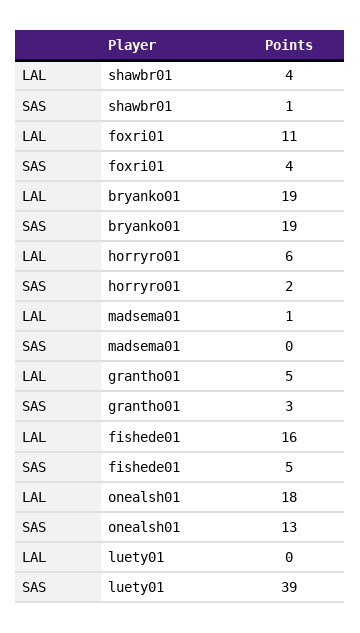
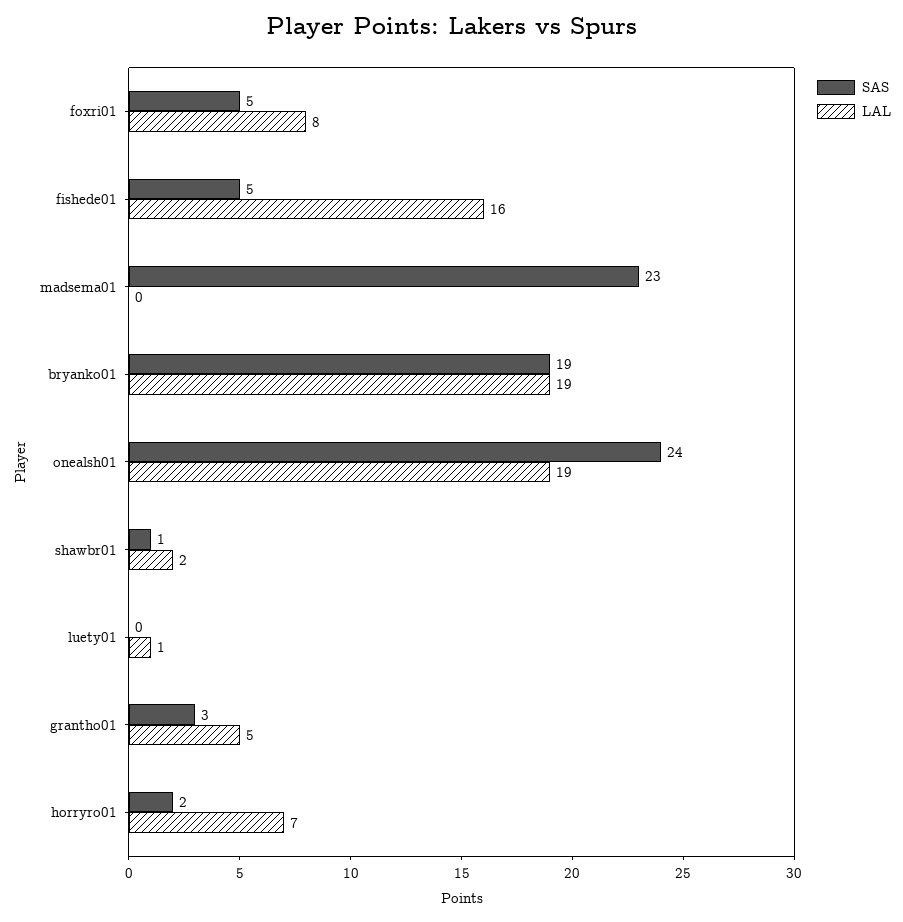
LAL, shawbr01: 4 -> 2
LAL, foxri01: 11 -> 8
SAS, foxri01: 4 -> 5
LAL, horryro01: 6 -> 7
LAL, madsema01: 1 -> 0
SAS, madsema01: 0 -> 23
LAL, onealsh01: 18 -> 19
SAS, onealsh01: 13 -> 24
LAL, luety01: 0 -> 1
SAS, luety01: 39 -> 0

